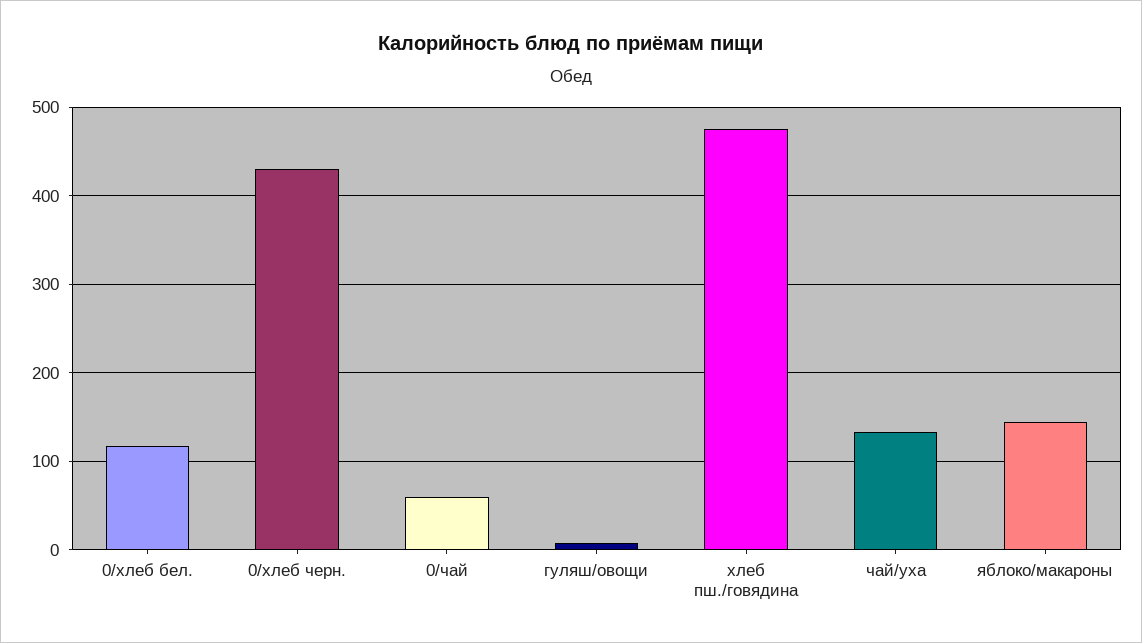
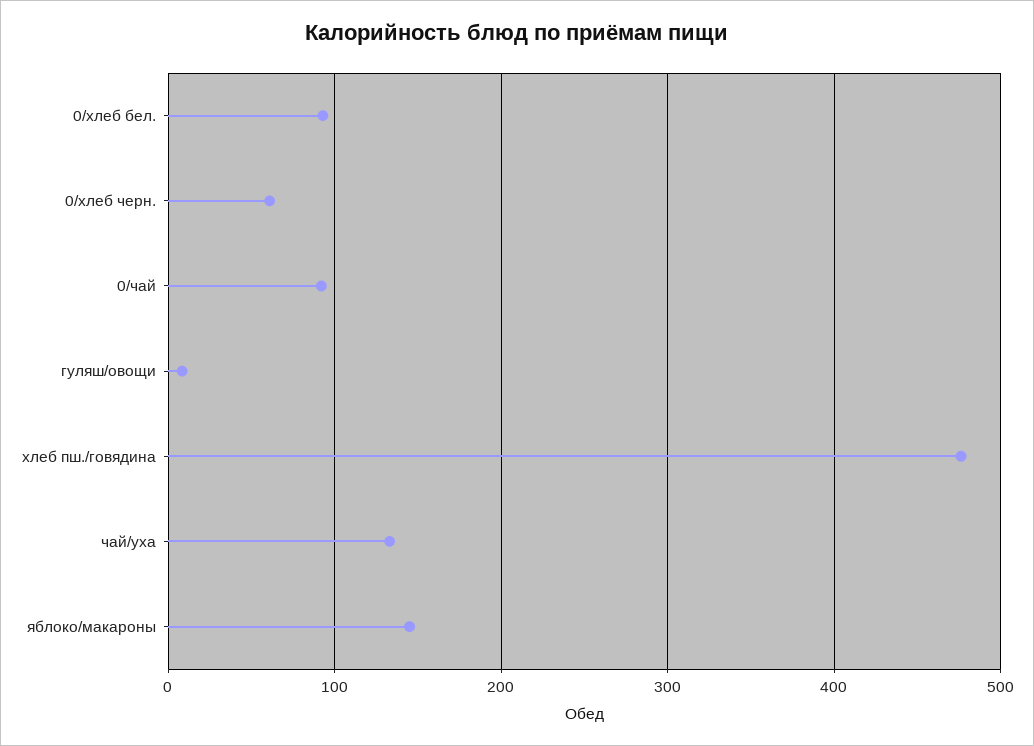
0/хлеб бел.: 120 -> 90
0/хлеб черн.: 430 -> 60
0/чай: 60 -> 90

